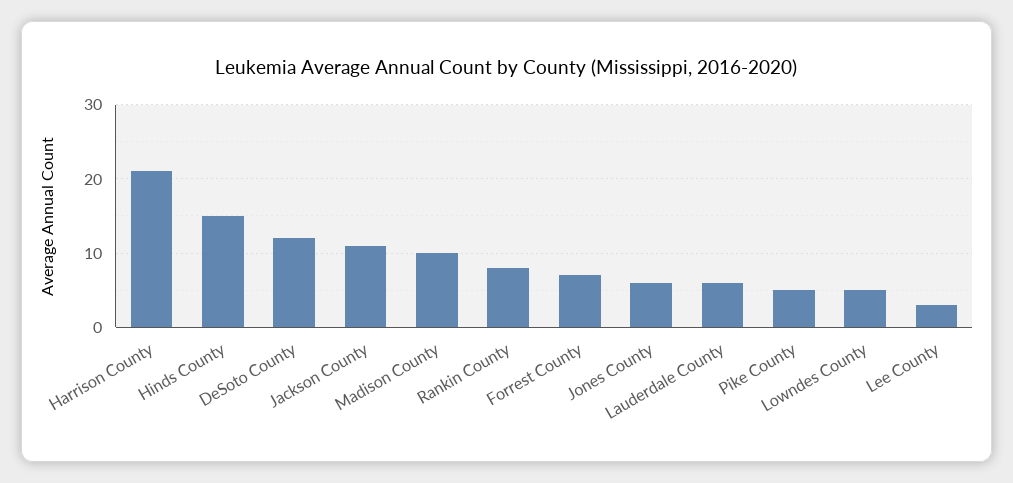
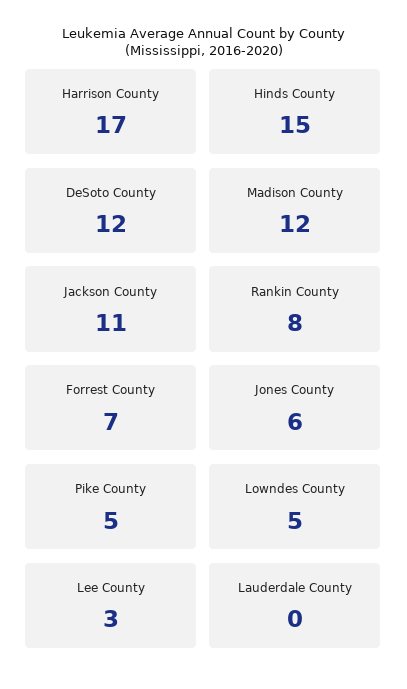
Harrison County: 21 -> 17
Madison County: 10 -> 12
Lauderdale County: 6 -> 0

